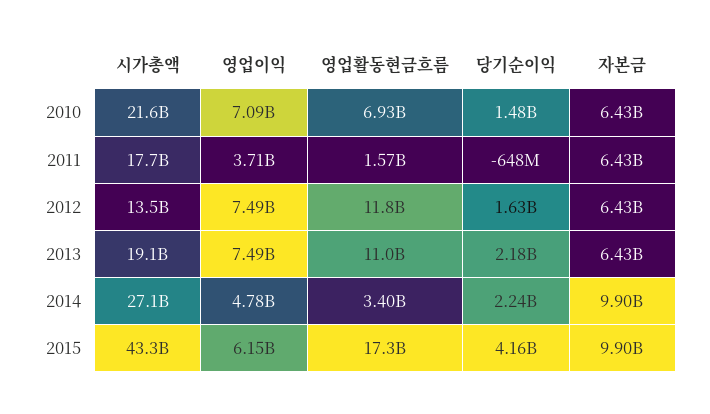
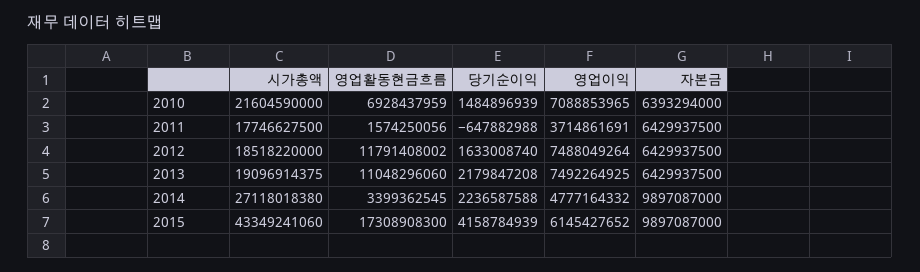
자본금, 2010: 6430000000 -> 6393294000
시가총액, 2012: 13500000000 -> 18518220000

